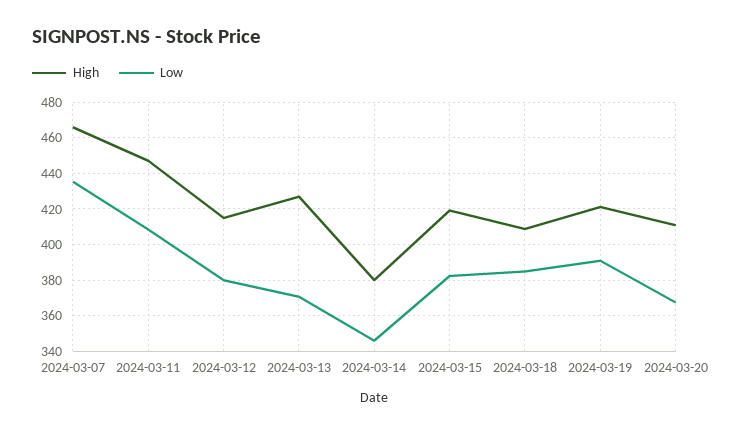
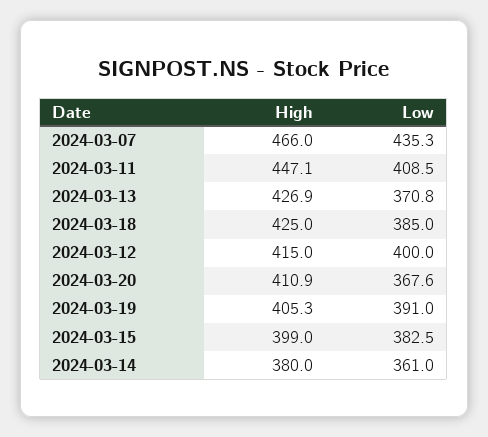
Low, 2024-03-12: 380 -> 400
Low, 2024-03-14: 345 -> 361
High, 2024-03-15: 420 -> 399
High, 2024-03-18: 410 -> 425
High, 2024-03-19: 420 -> 405.3

